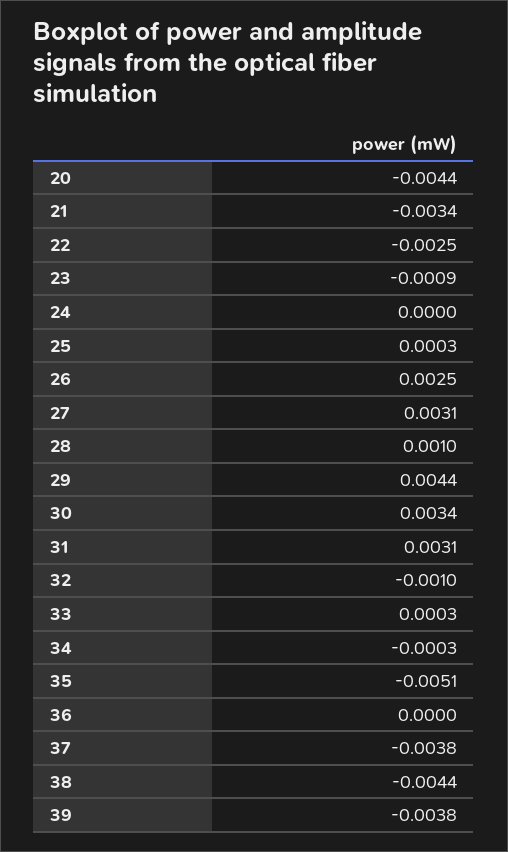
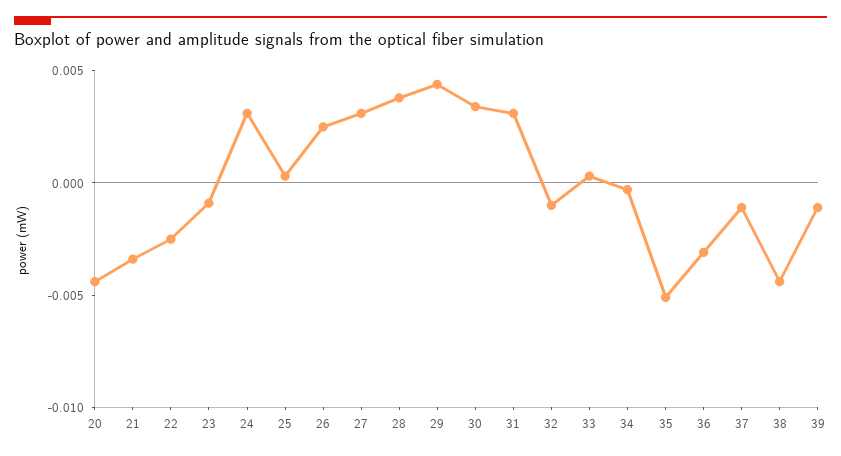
24: 0 -> 0.003
28: 0.001 -> 0.004
36: 0 -> -0.003
37: -0.0038 -> -0.001
39: -0.0038 -> -0.001

